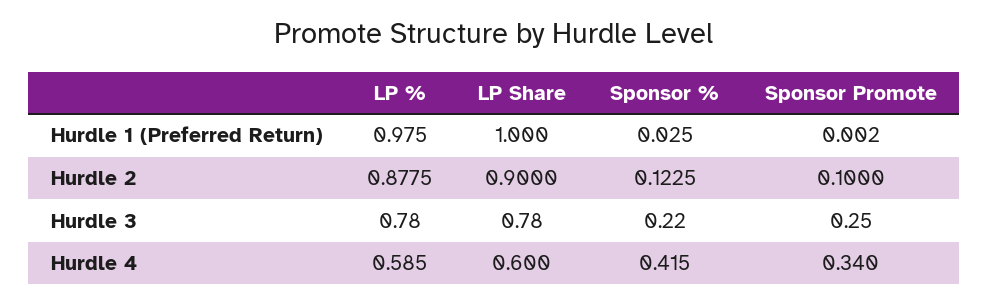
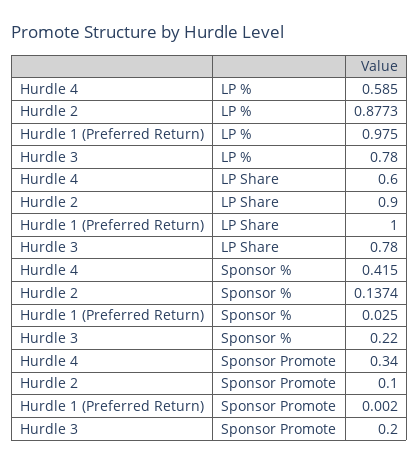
LP %, Hurdle 2: 0.8775 -> 0.8773
Sponsor %, Hurdle 2: 0.1225 -> 0.1374
Sponsor Promote, Hurdle 3: 0.25 -> 0.2

